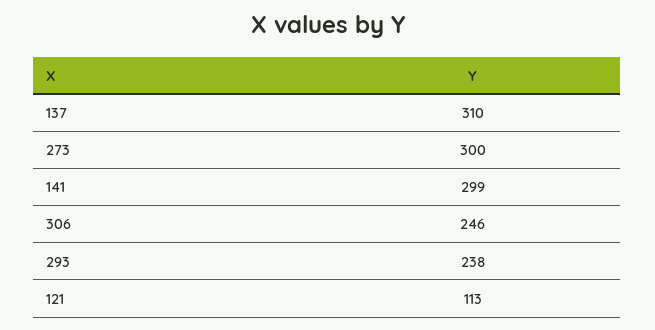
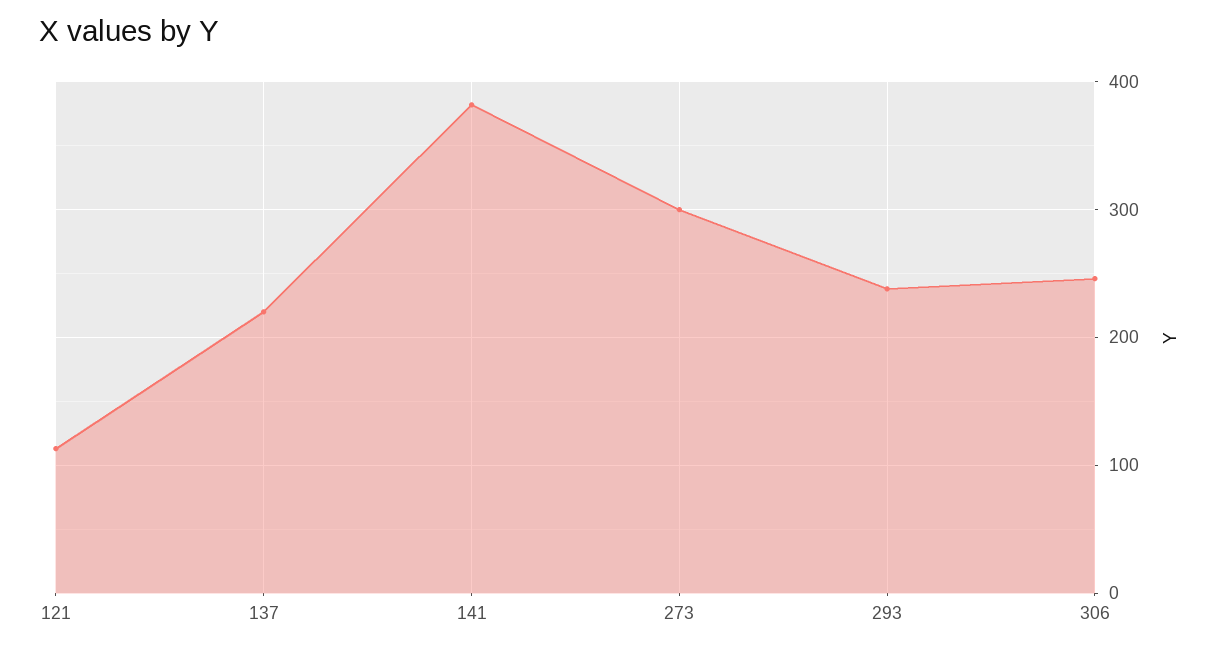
137: 310 -> 220
141: 299 -> 380

